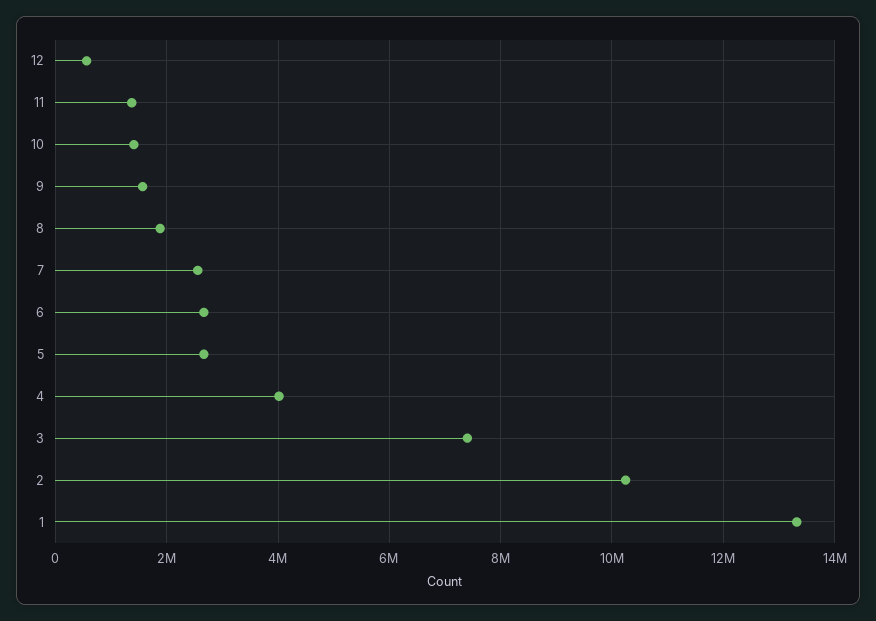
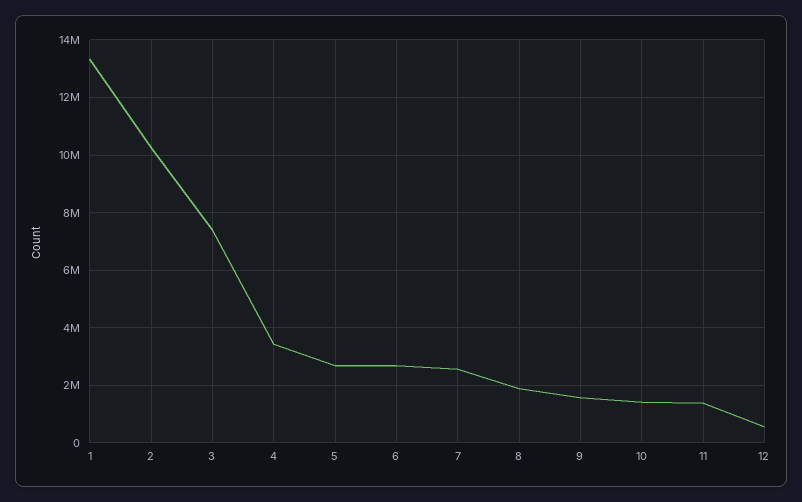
4: 4000000 -> 3500000

